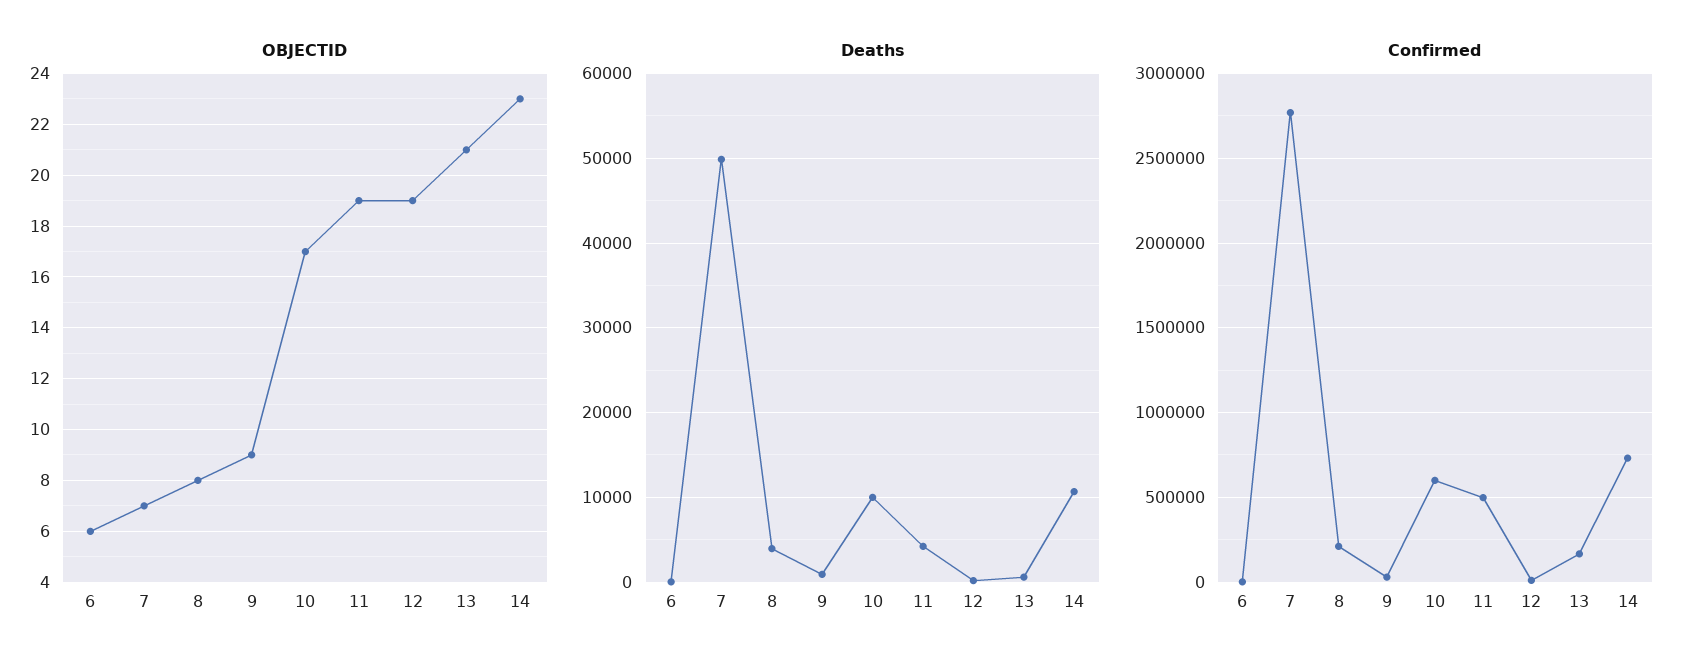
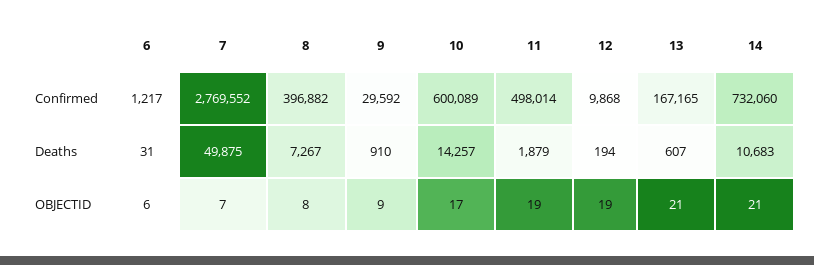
OBJECTID, 14: 23 -> 21
Deaths, 8: 4000 -> 7267
Deaths, 10: 10000 -> 14257
Deaths, 11: 4000 -> 1879
Confirmed, 8: 200000 -> 396882

